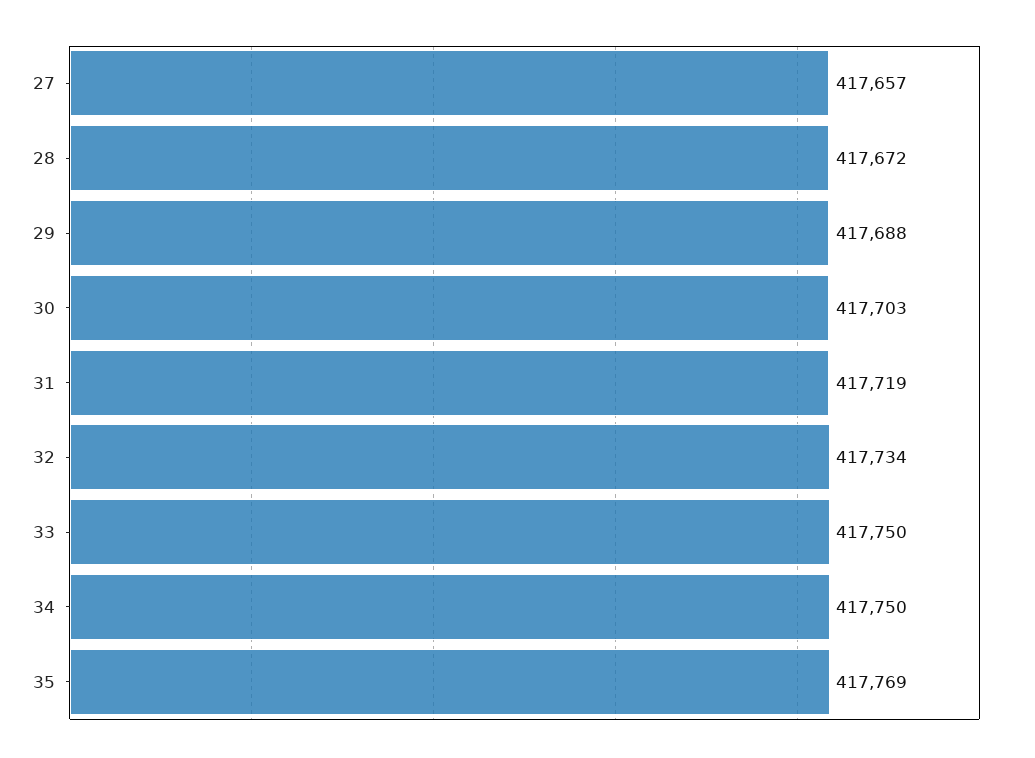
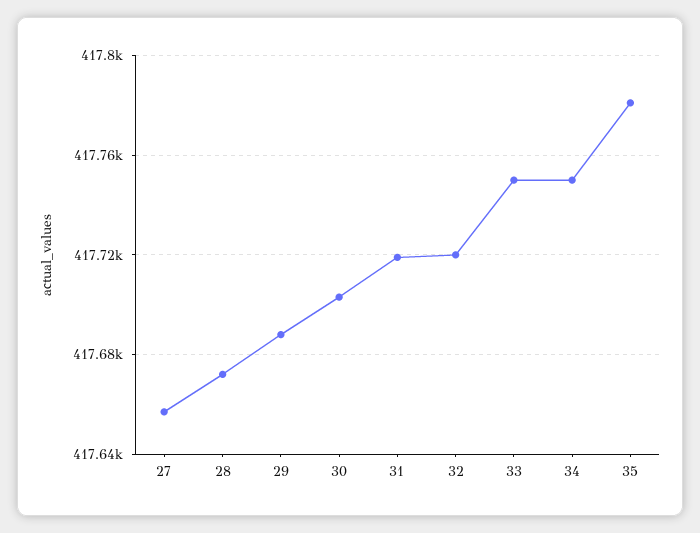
32: 417734 -> 417720
35: 417769 -> 417780

